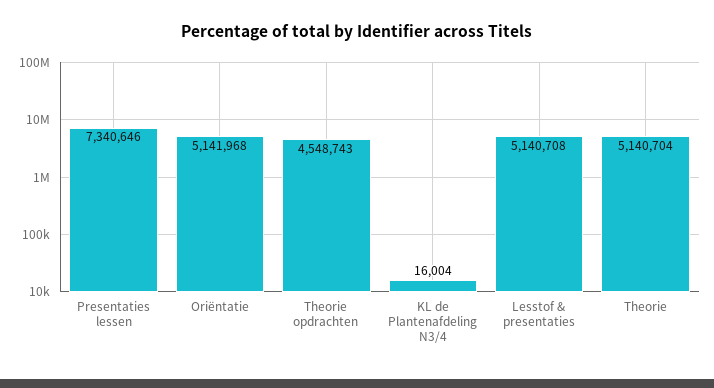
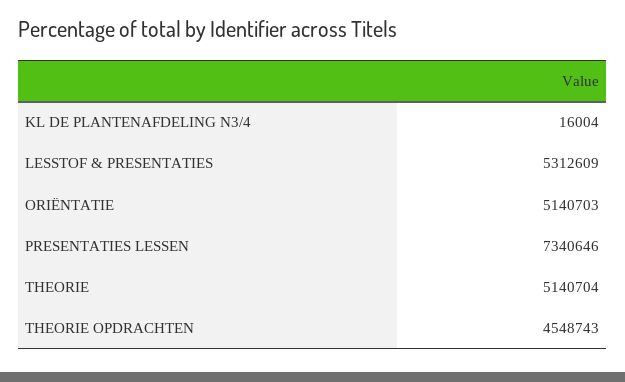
Oriëntatie: 5141968 -> 5140703
Lesstof & presentaties: 5140708 -> 5312609

